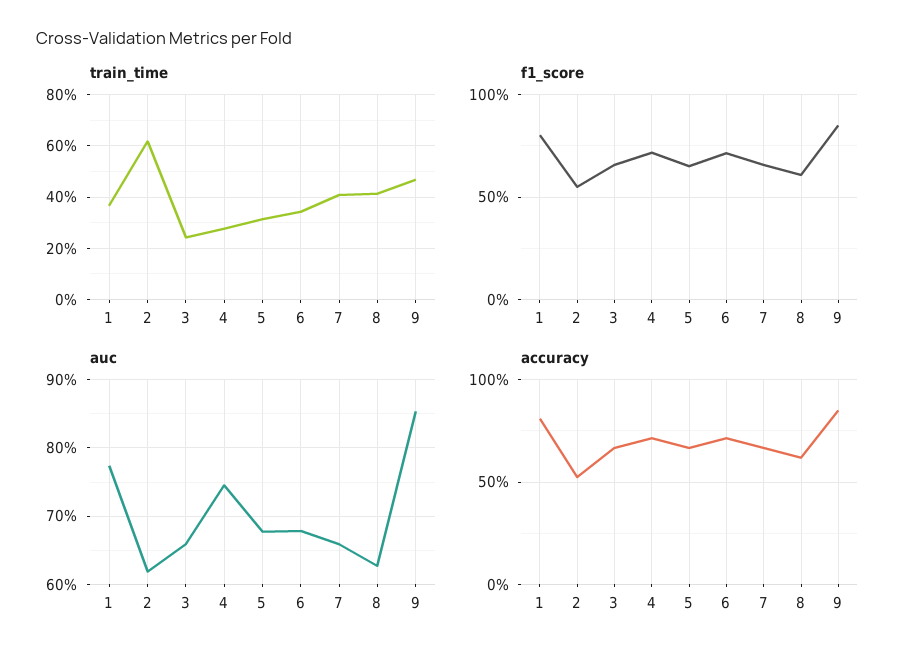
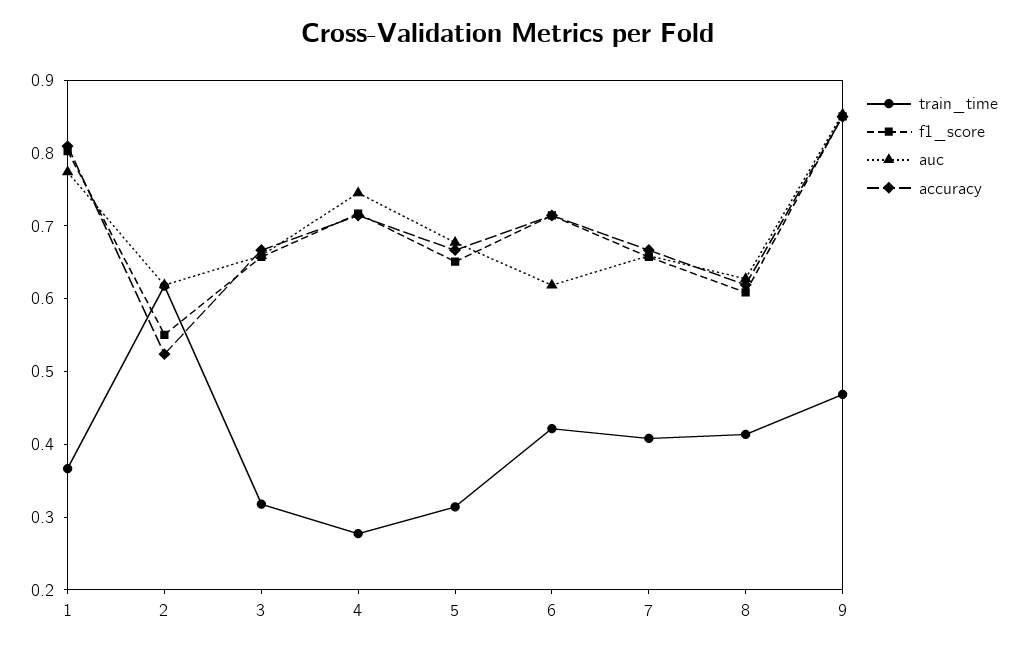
train_time, 3: 0.25 -> 0.32
train_time, 6: 0.35 -> 0.42
auc, 6: 0.68 -> 0.62

